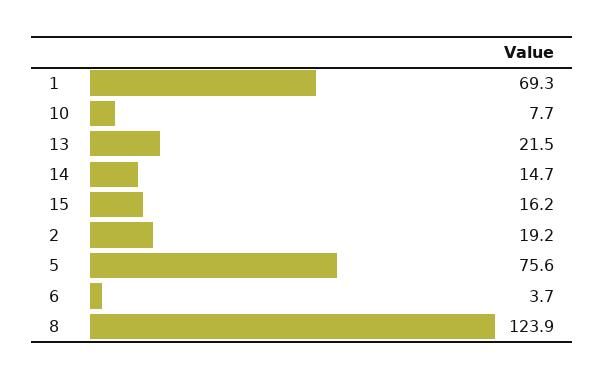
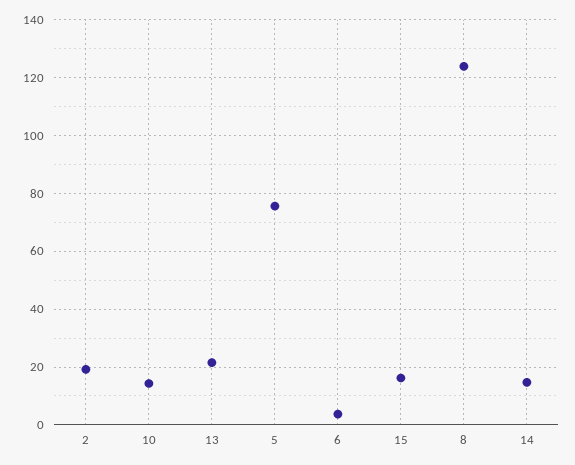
1: 69.3 -> none
10: 7.7 -> 15

